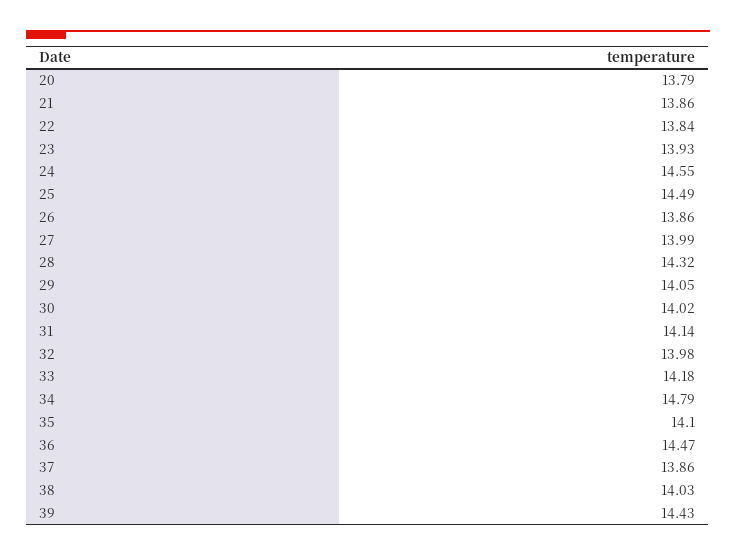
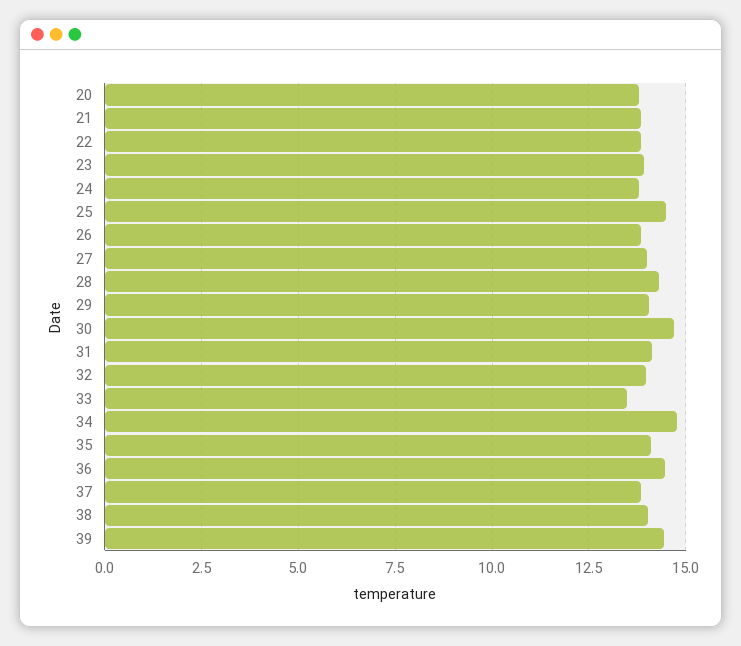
24: 14.55 -> 13.75
30: 14.02 -> 14.75
33: 14.18 -> 13.5

